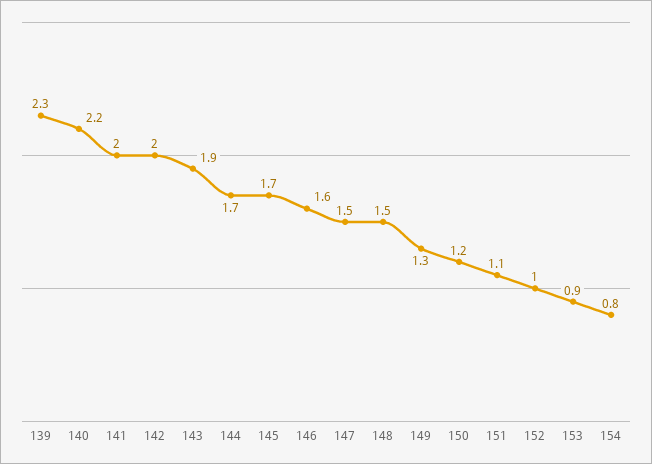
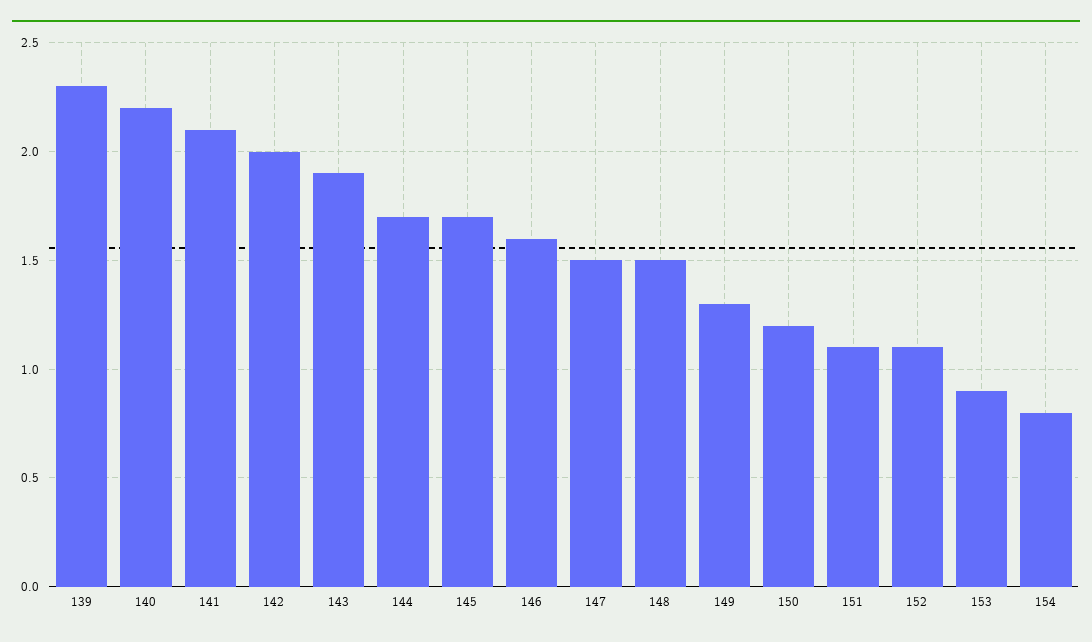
141: 2 -> 2.1
152: 1 -> 1.1

